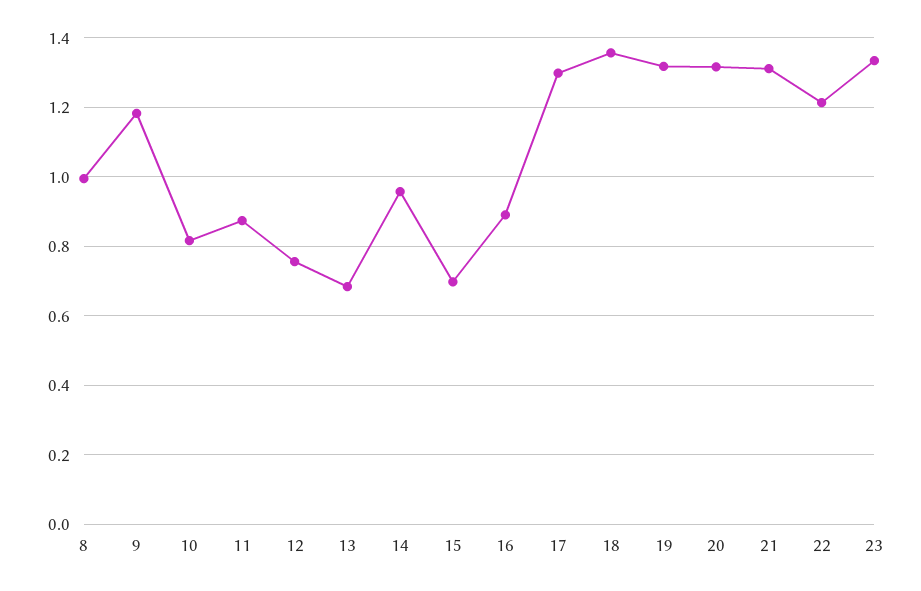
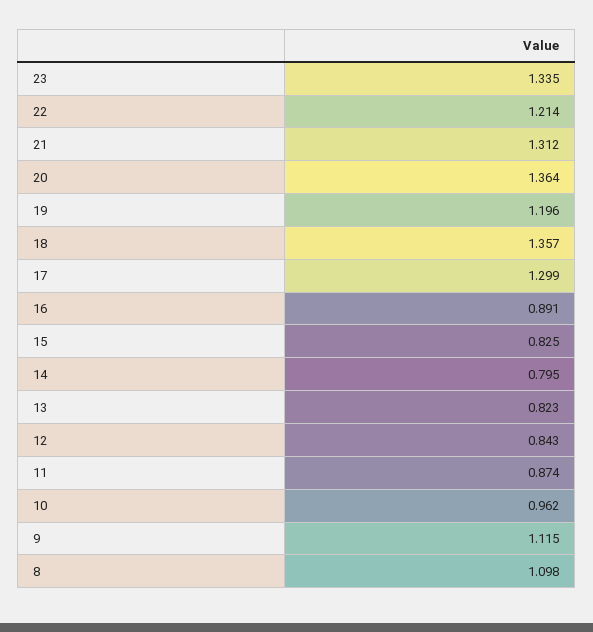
8: 1 -> 1.098
9: 1.18 -> 1.115
10: 0.82 -> 0.962
12: 0.76 -> 0.843
13: 0.68 -> 0.823
14: 0.96 -> 0.795
15: 0.7 -> 0.825
19: 1.32 -> 1.196
20: 1.32 -> 1.364

